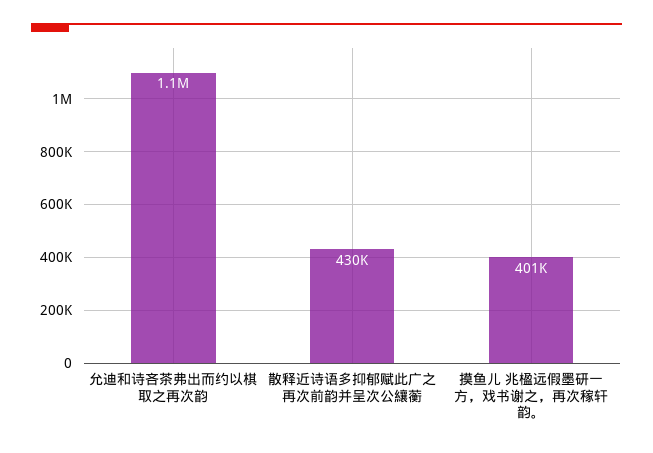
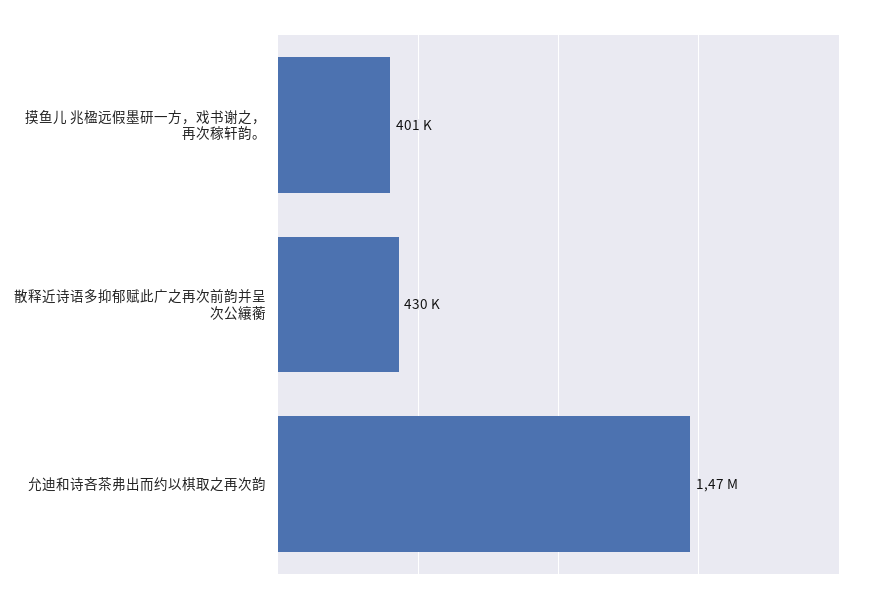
允迪和诗吝茶弗出而约以棋取之再次韵: 1100000 -> 1470000

